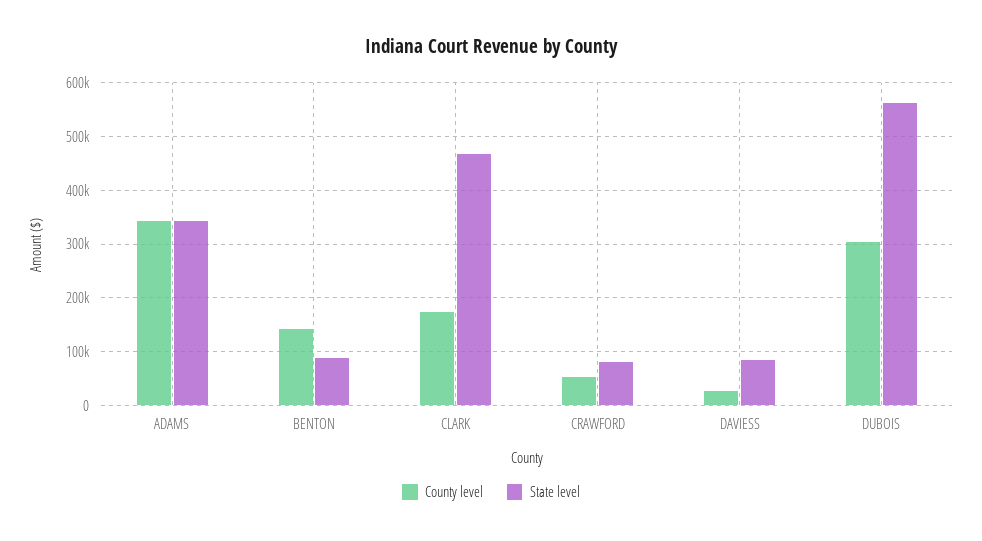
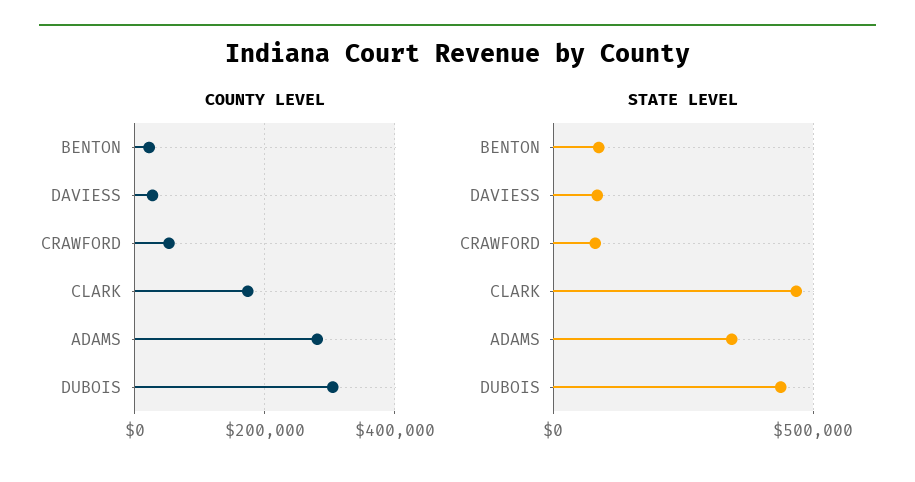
County level, ADAMS: 340000 -> 280000
County level, BENTON: 140000 -> 20000
State level, DUBOIS: 560000 -> 450000

